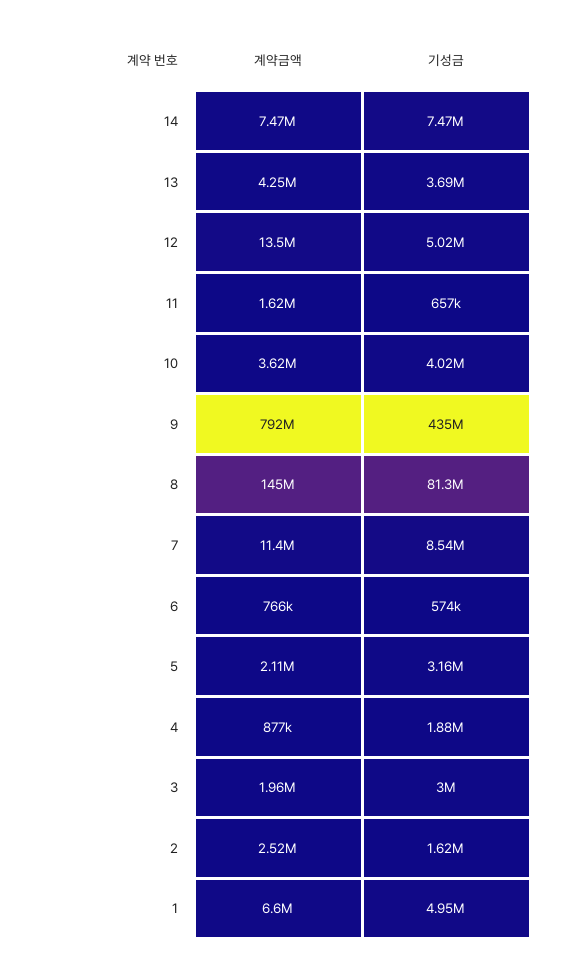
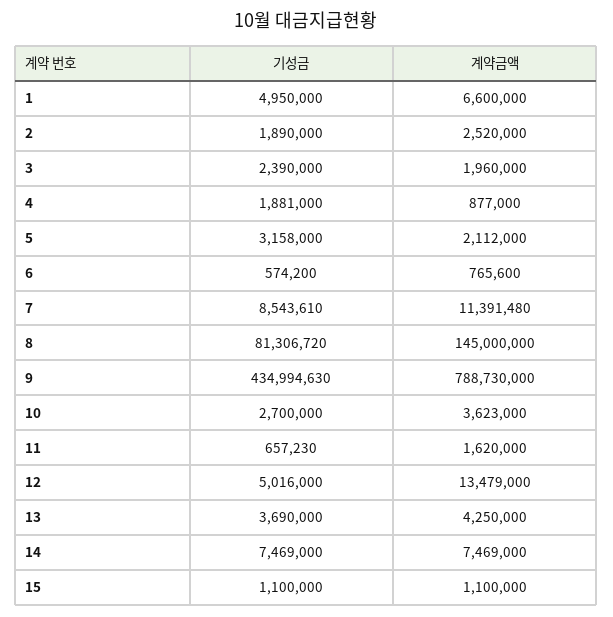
기성금, 10: 4020000 -> 2700000
계약금액, 9: 792000000 -> 788730000
기성금, 3: 3000000 -> 2390000
기성금, 2: 1620000 -> 1890000
기성금, 15: none -> 1100000
계약금액, 15: none -> 1100000

